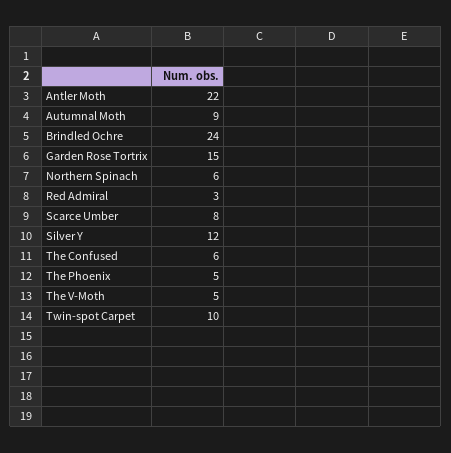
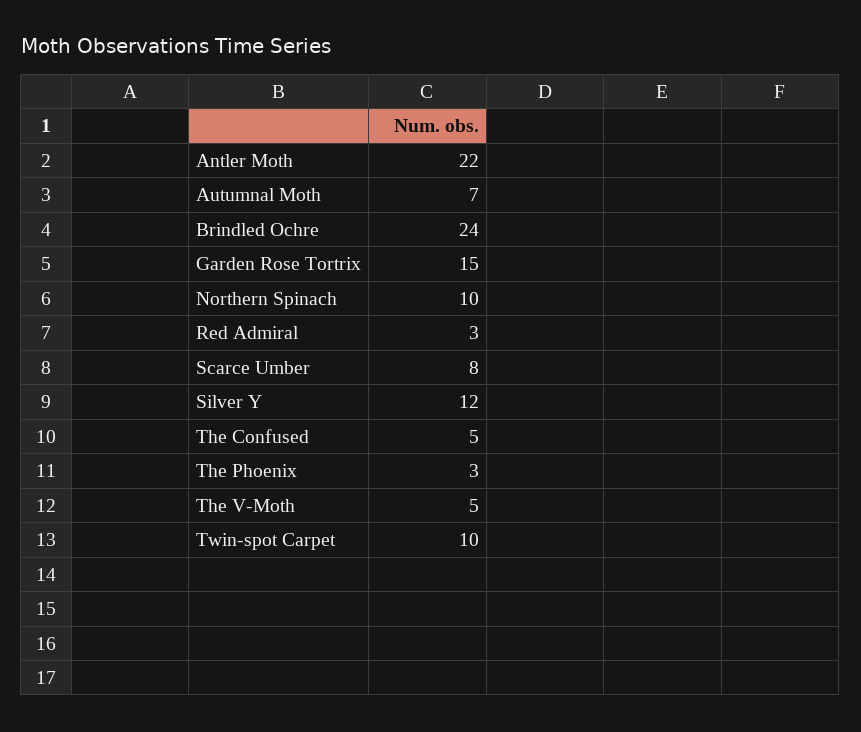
Autumnal Moth: 9 -> 7
Northern Spinach: 6 -> 10
The Confused: 6 -> 5
The Phoenix: 5 -> 3

